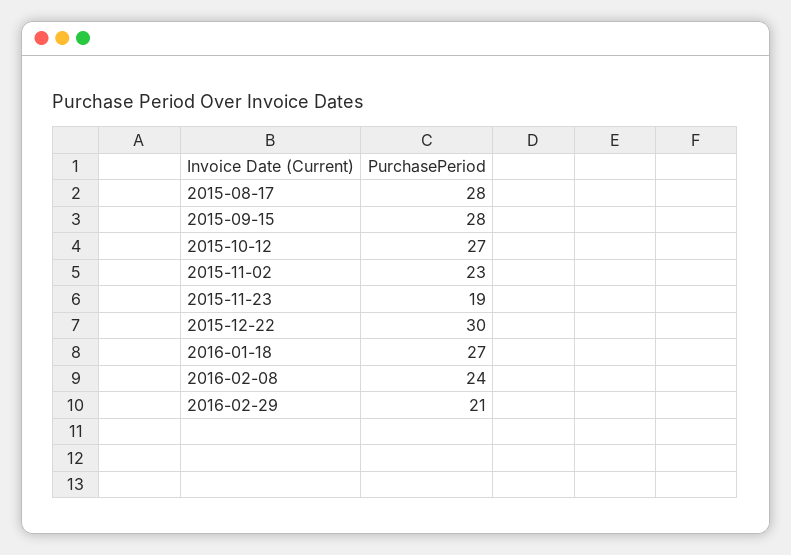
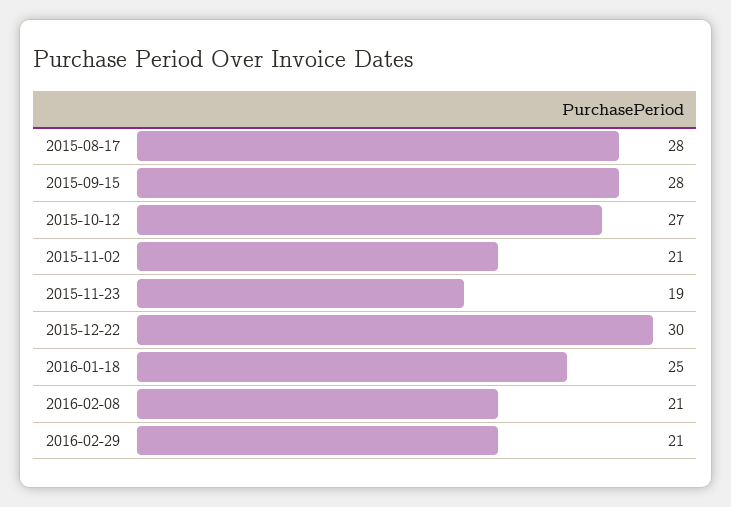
2015-11-02: 23 -> 21
2016-01-18: 27 -> 25
2016-02-08: 24 -> 21

